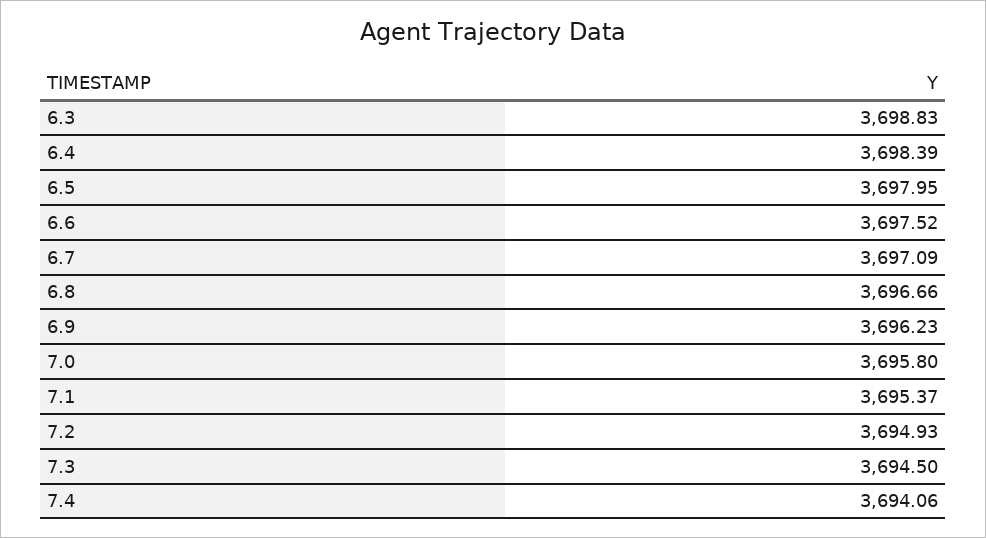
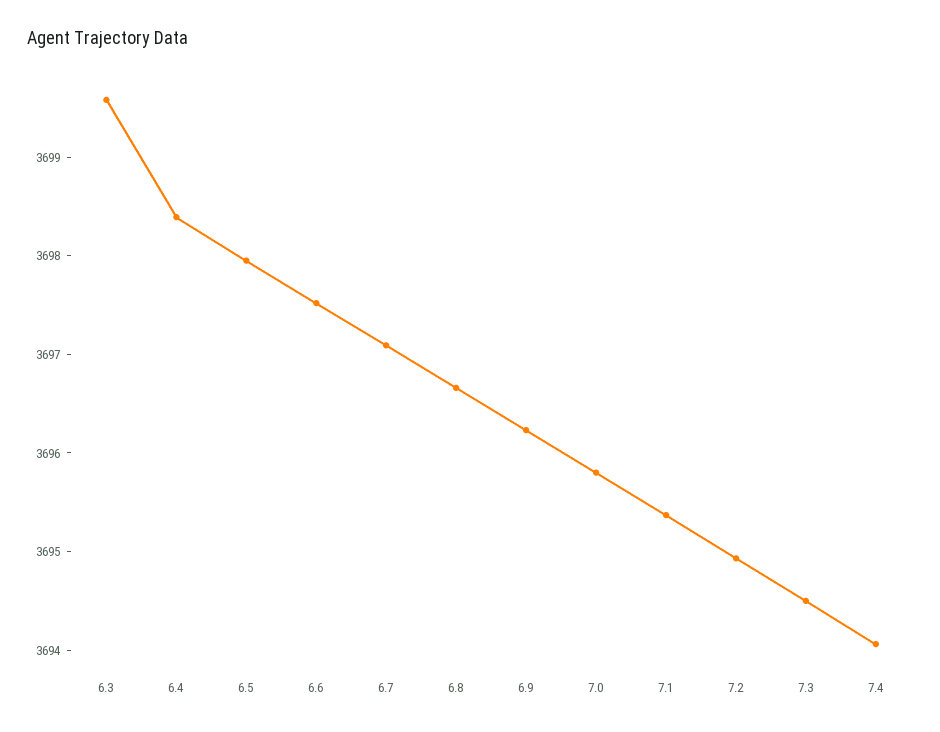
6.3: 3698.83 -> 3699.6

